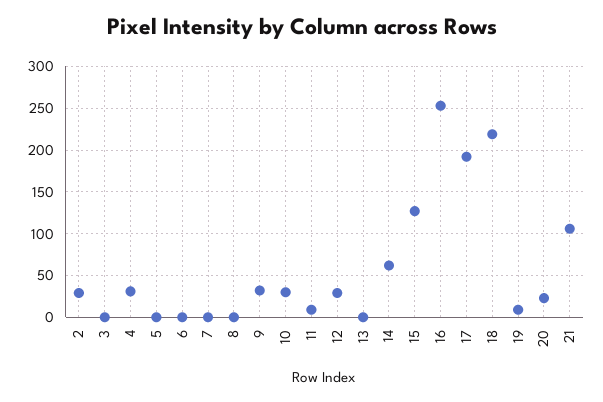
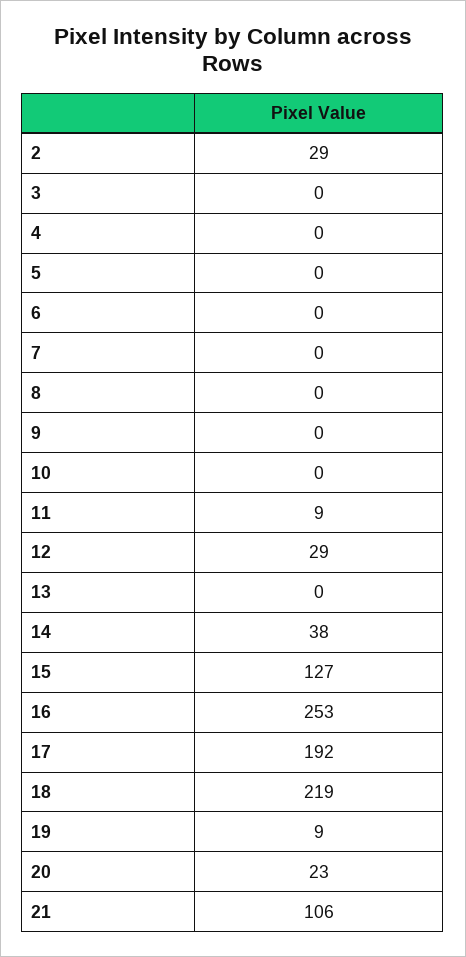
4: 30 -> 0
9: 30 -> 0
10: 30 -> 0
14: 60 -> 38

